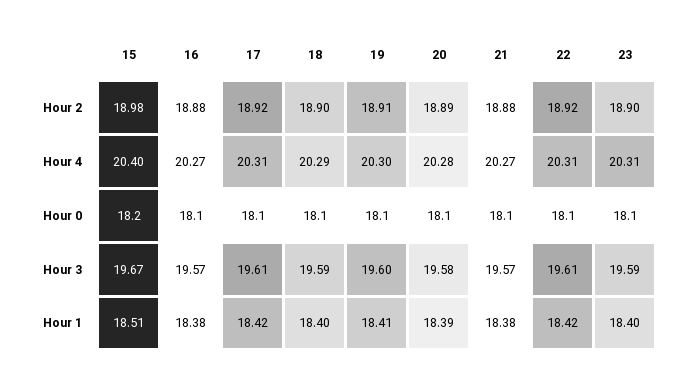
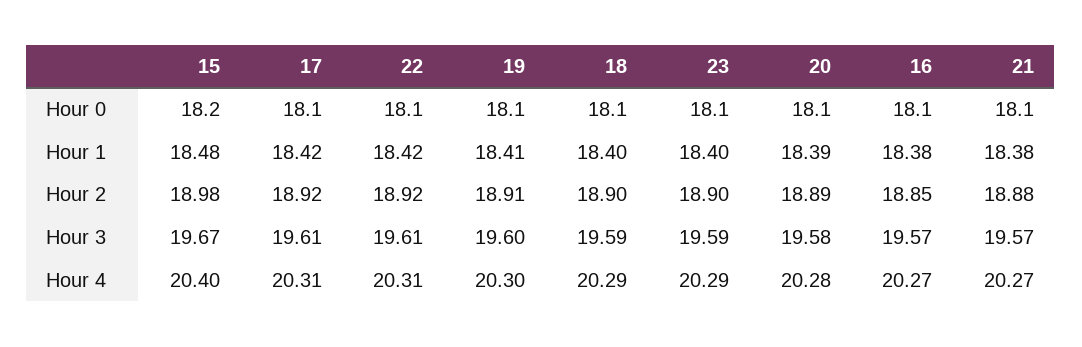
16, Hour 2: 18.88 -> 18.85
23, Hour 4: 20.31 -> 20.29
15, Hour 1: 18.51 -> 18.48

